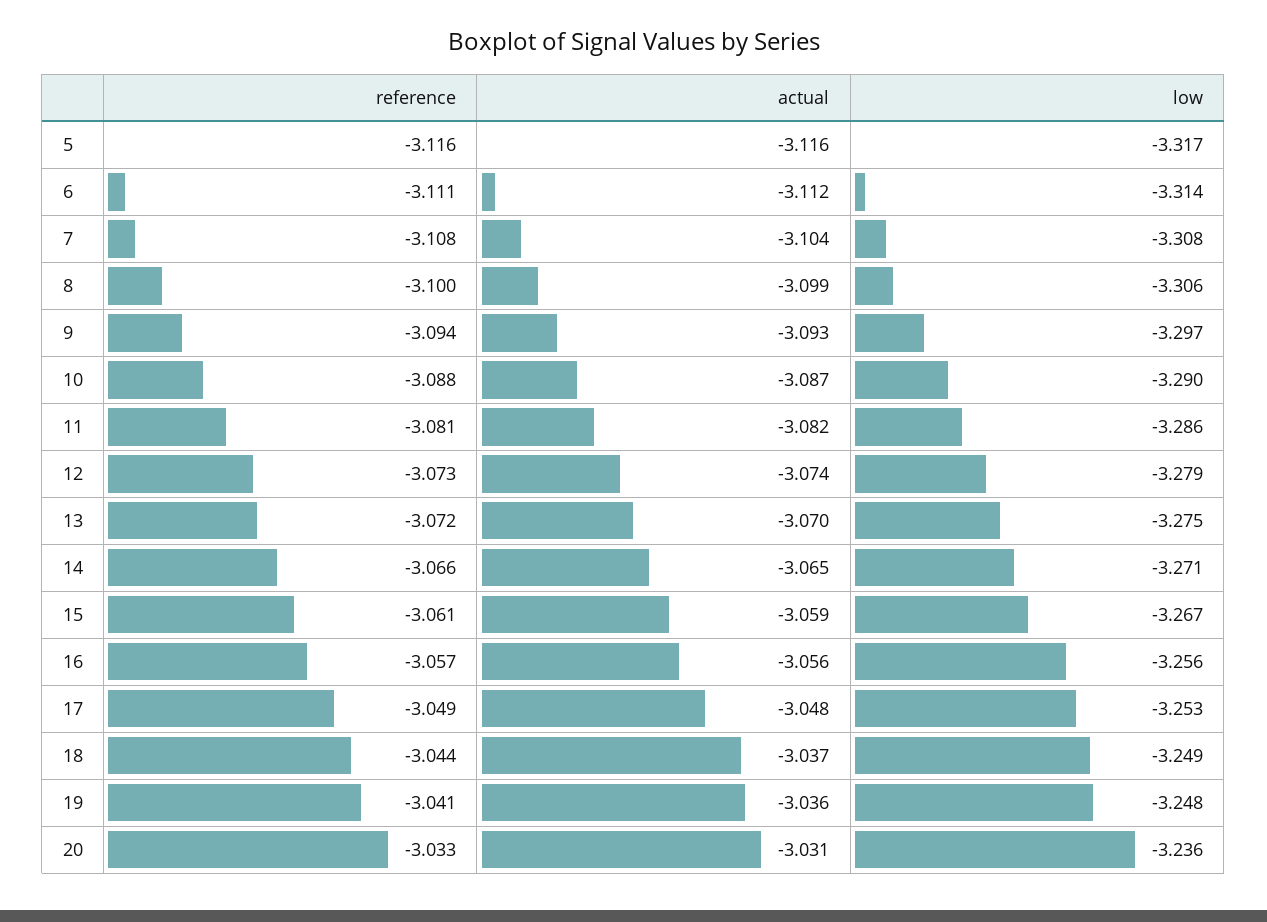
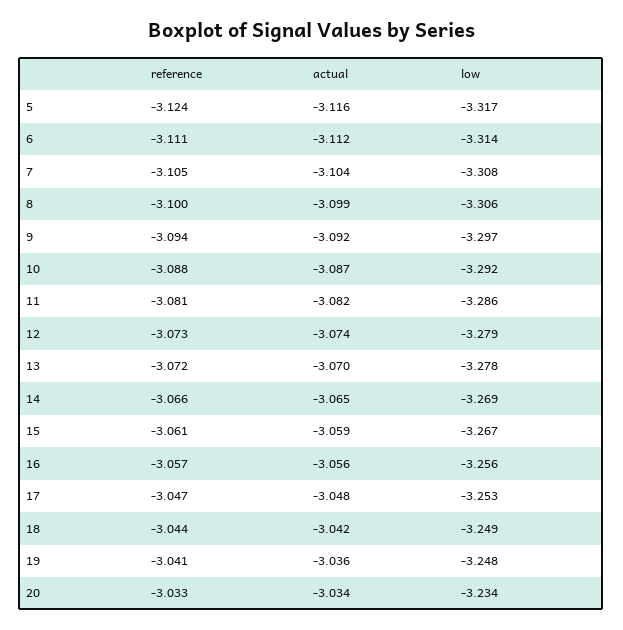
reference, 5: -3.116 -> -3.124
reference, 7: -3.108 -> -3.105
actual, 9: -3.093 -> -3.092
low, 10: -3.29 -> -3.292
low, 13: -3.275 -> -3.278
low, 14: -3.271 -> -3.269
reference, 17: -3.049 -> -3.047
actual, 18: -3.037 -> -3.042
actual, 20: -3.031 -> -3.034
low, 20: -3.236 -> -3.234

